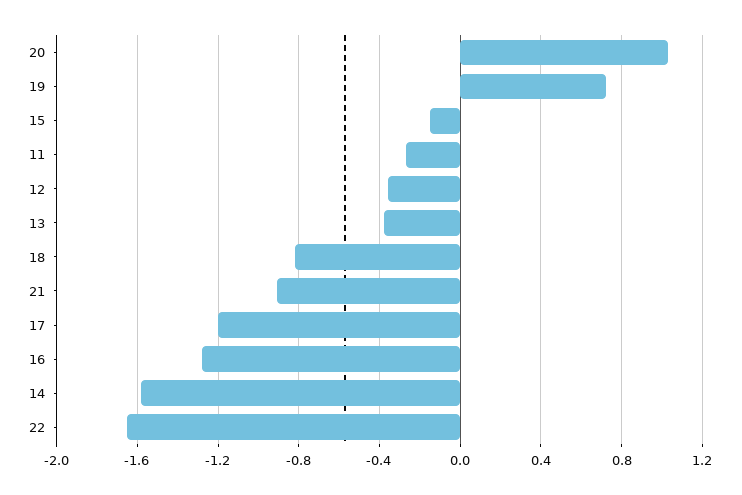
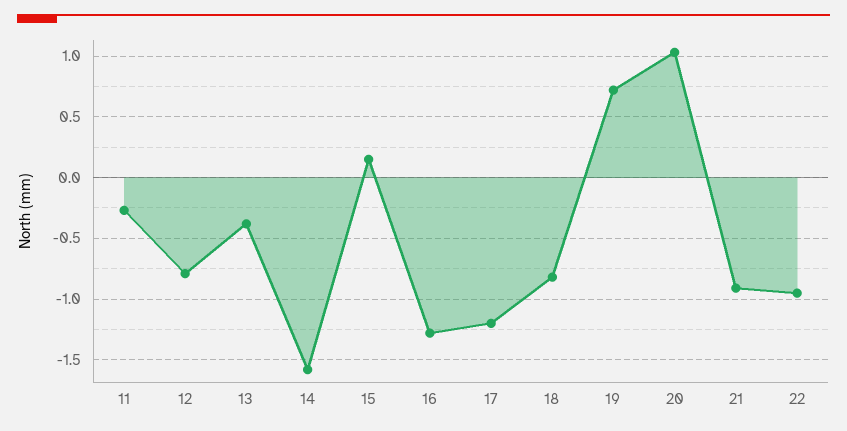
15: -0.15 -> 0.15
12: -0.35 -> -0.8
22: -1.65 -> -0.95

